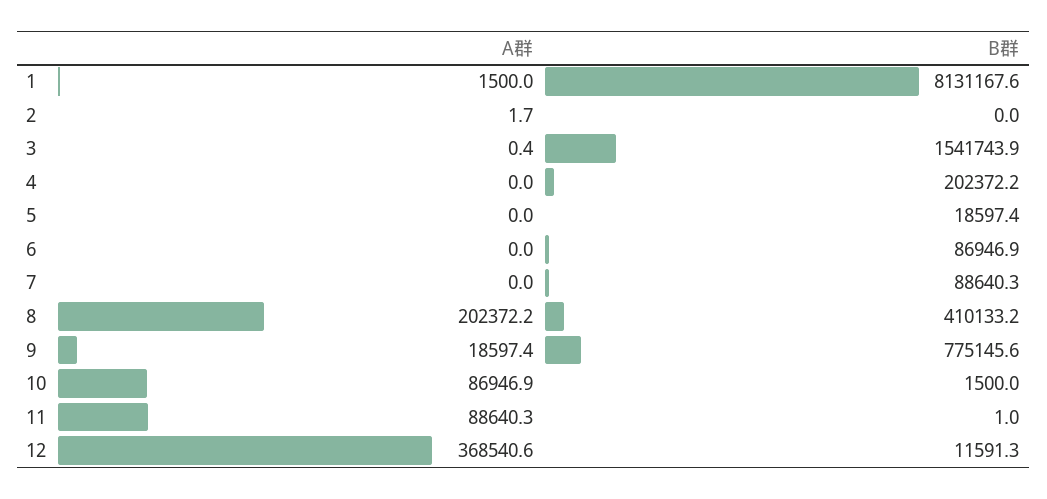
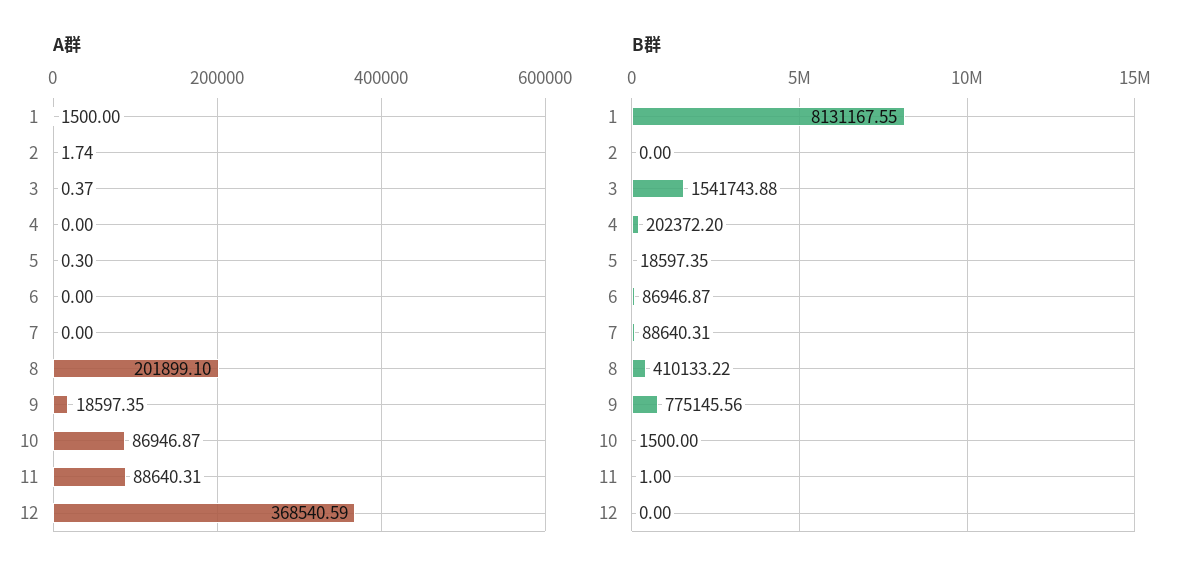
A群, 5: 0 -> 0.3
A群, 8: 202372.2 -> 201899.1
B群, 12: 11591.3 -> 0

